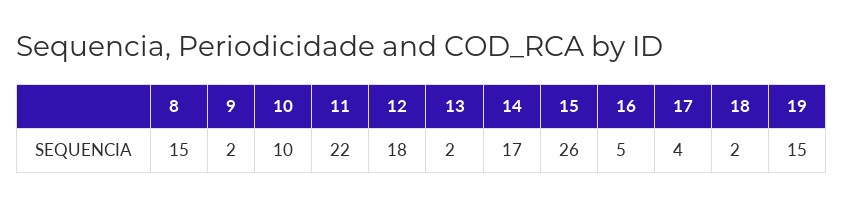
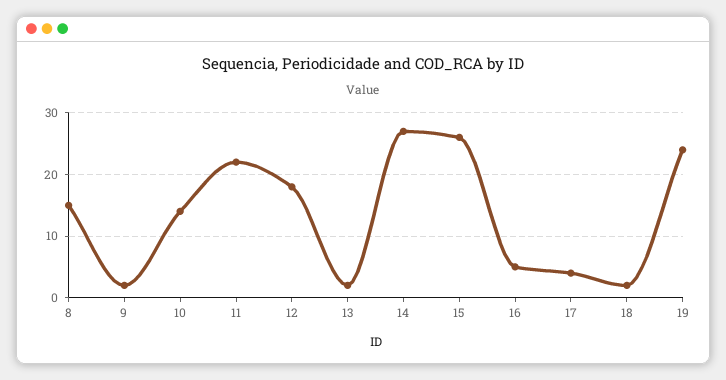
10: 10 -> 14
14: 17 -> 27
19: 15 -> 24

